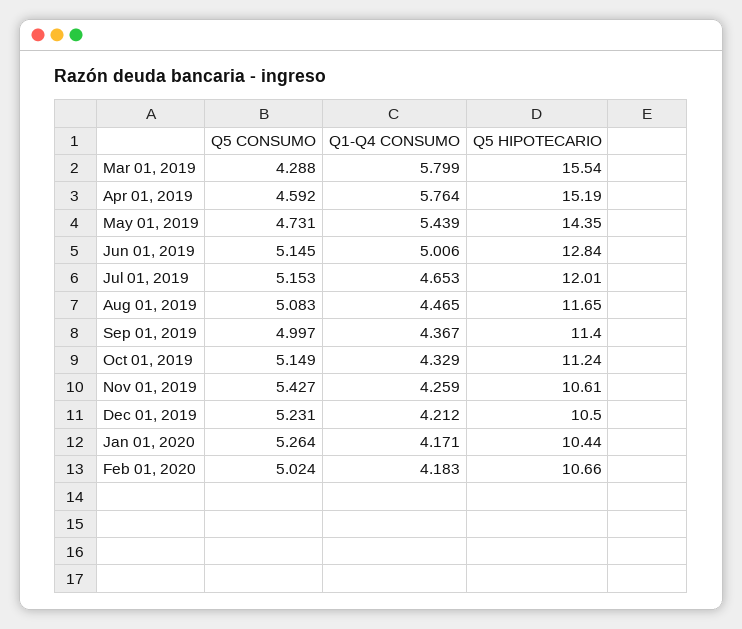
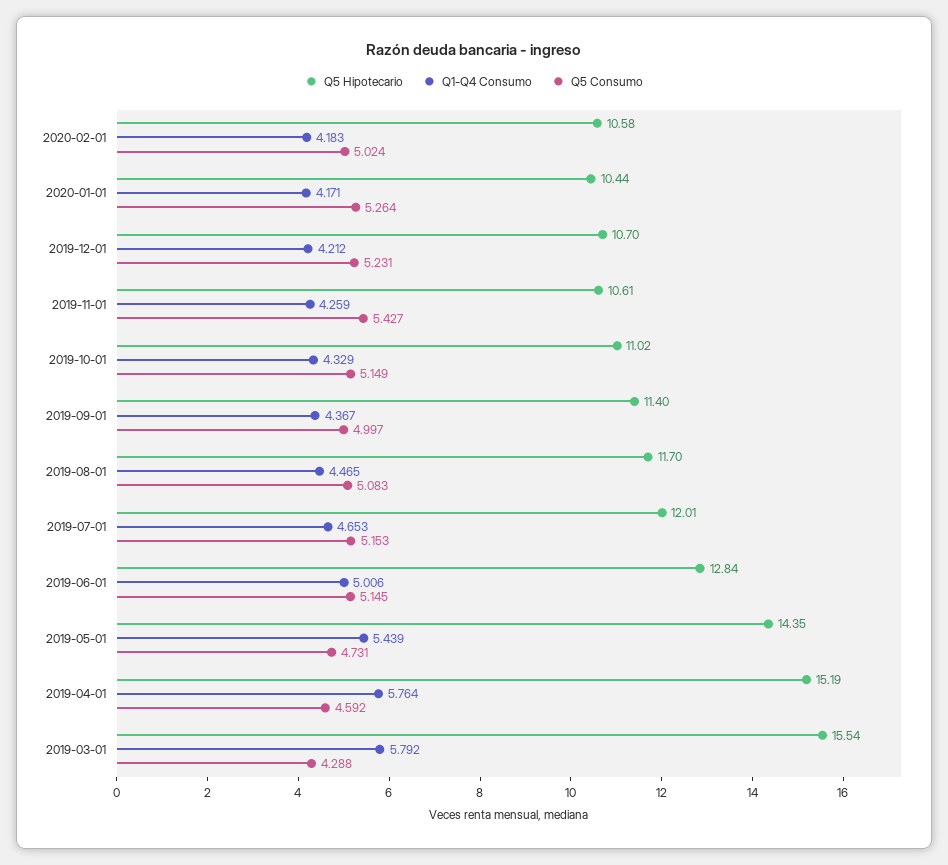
Q1-Q4 CONSUMO, Mar 01, 2019: 5.799 -> 5.792
Q5 HIPOTECARIO, Aug 01, 2019: 11.65 -> 11.7
Q5 HIPOTECARIO, Oct 01, 2019: 11.24 -> 11.02
Q5 HIPOTECARIO, Dec 01, 2019: 10.5 -> 10.7
Q5 HIPOTECARIO, Feb 01, 2020: 10.66 -> 10.58

